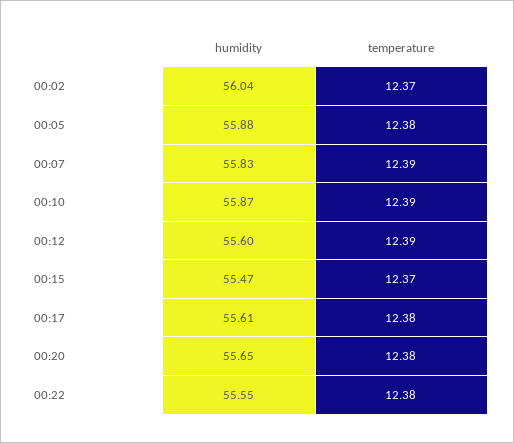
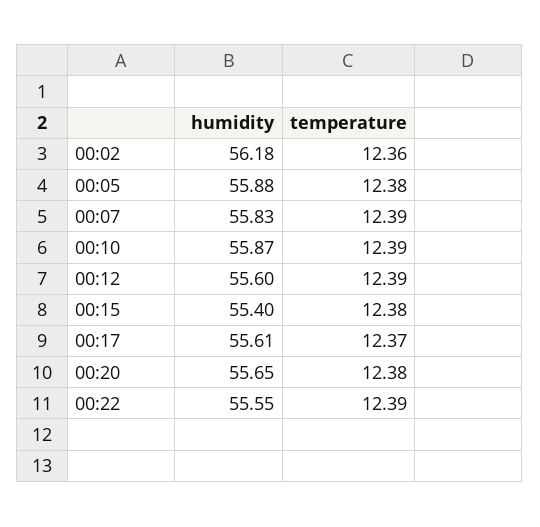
humidity, 00:02: 56.04 -> 56.18
temperature, 00:02: 12.37 -> 12.36
humidity, 00:15: 55.47 -> 55.4
temperature, 00:15: 12.37 -> 12.38
temperature, 00:17: 12.38 -> 12.37
temperature, 00:22: 12.38 -> 12.39

